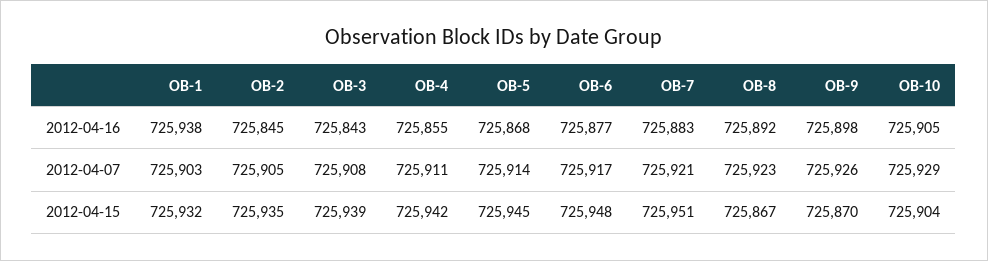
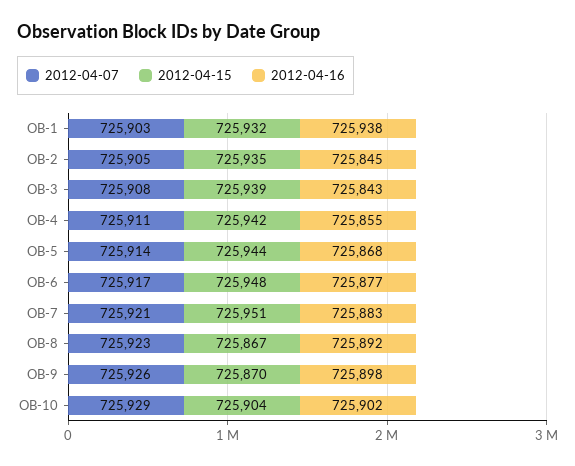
2012-04-16, OB-10: 725905 -> 725902
2012-04-15, OB-5: 725945 -> 725944

